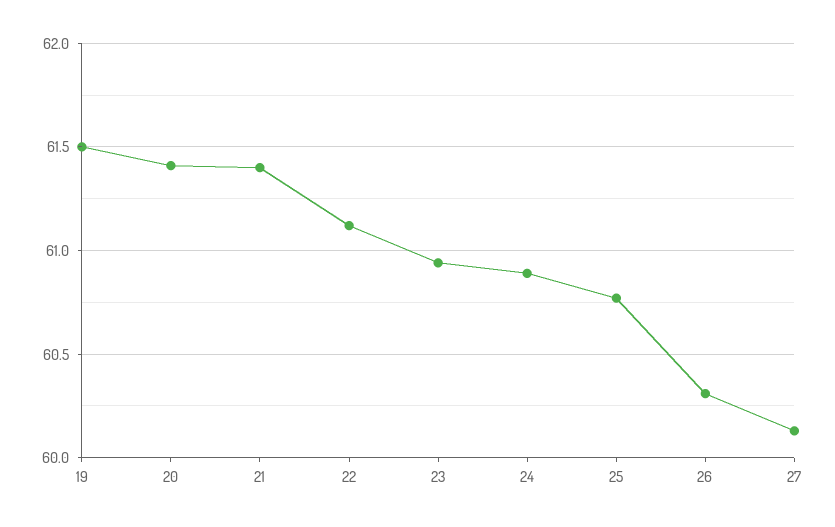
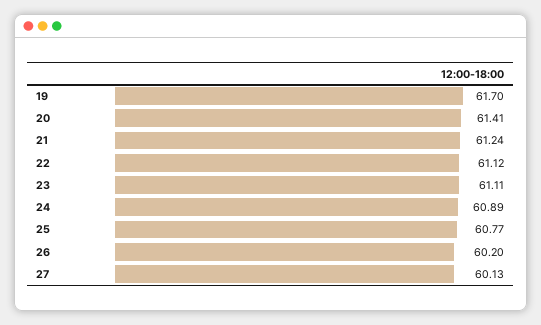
19: 61.5 -> 61.7
21: 61.4 -> 61.24
23: 60.95 -> 61.11
26: 60.3 -> 60.2

